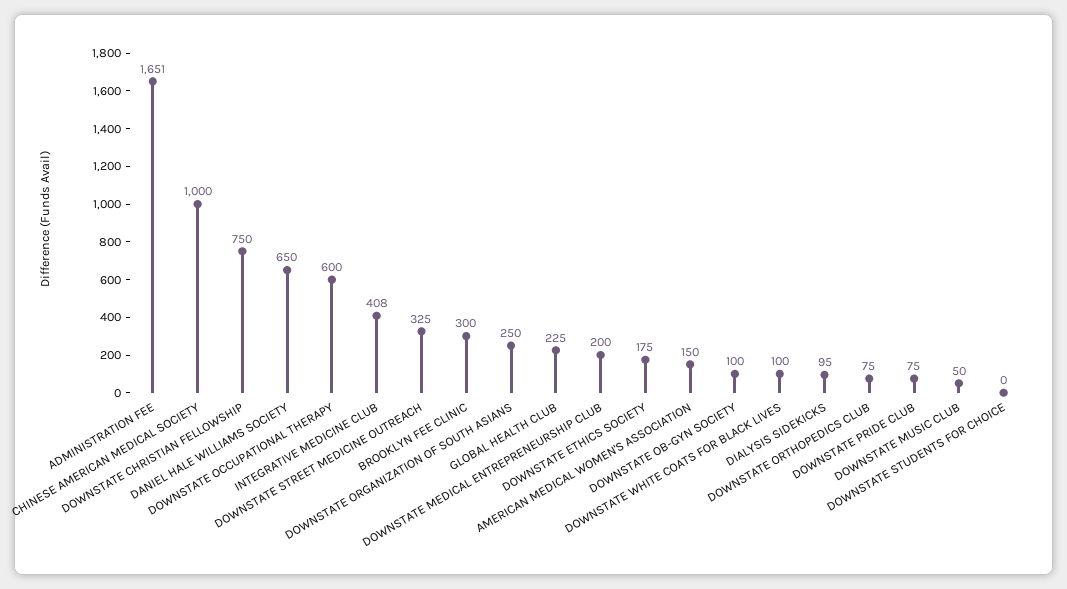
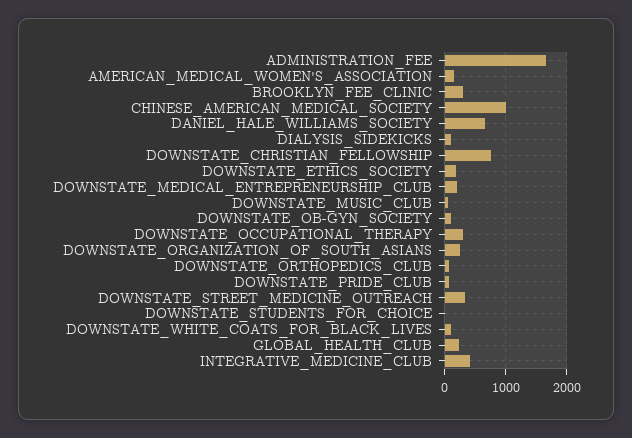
DOWNSTATE OCCUPATIONAL THERAPY: 600 -> 300

